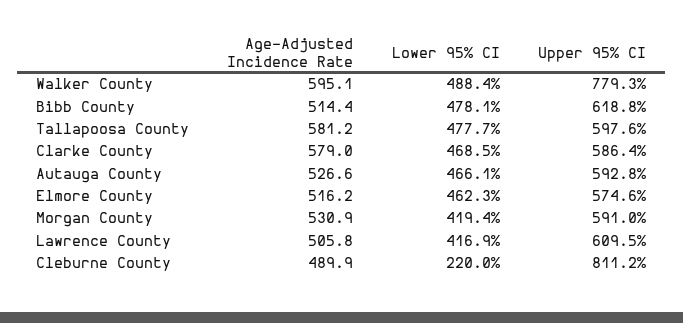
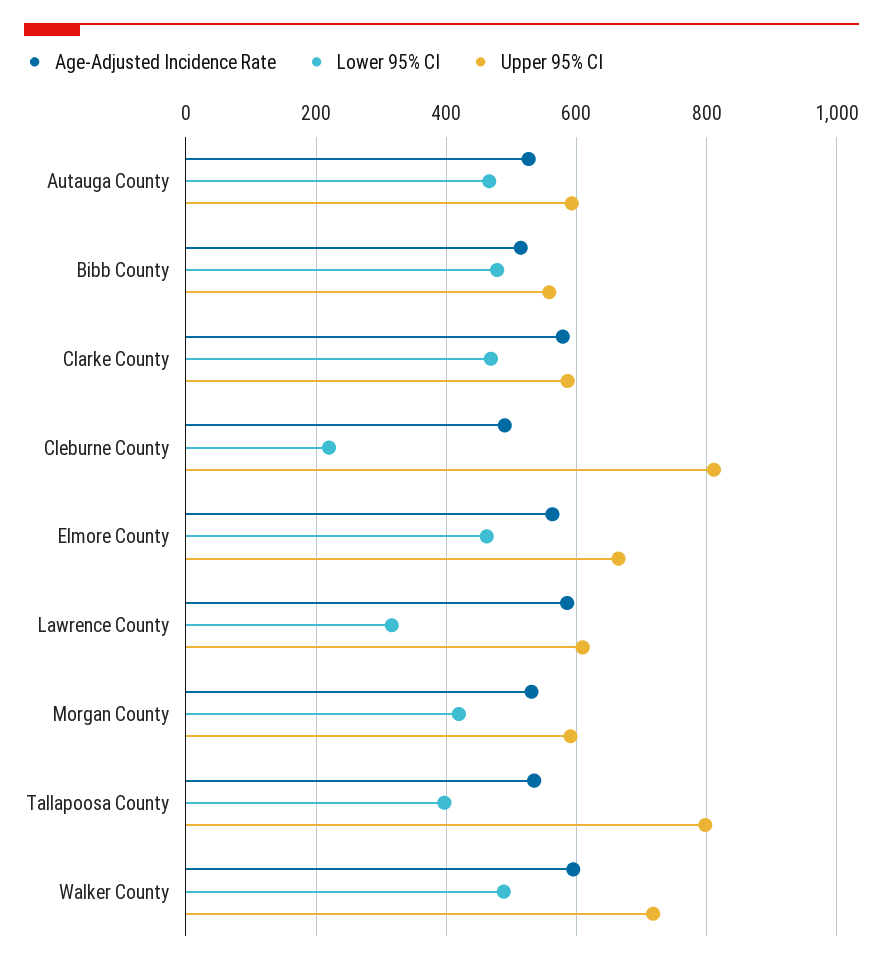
Upper 95% CI, Walker County: 779.3 -> 720
Upper 95% CI, Bibb County: 618.8 -> 560
Age-Adjusted Incidence Rate, Tallapoosa County: 581.2 -> 540
Lower 95% CI, Tallapoosa County: 477.7 -> 400
Upper 95% CI, Tallapoosa County: 597.6 -> 800
Age-Adjusted Incidence Rate, Elmore County: 516.2 -> 560
Upper 95% CI, Elmore County: 574.6 -> 660
Age-Adjusted Incidence Rate, Lawrence County: 505.8 -> 580
Lower 95% CI, Lawrence County: 416.9 -> 320

